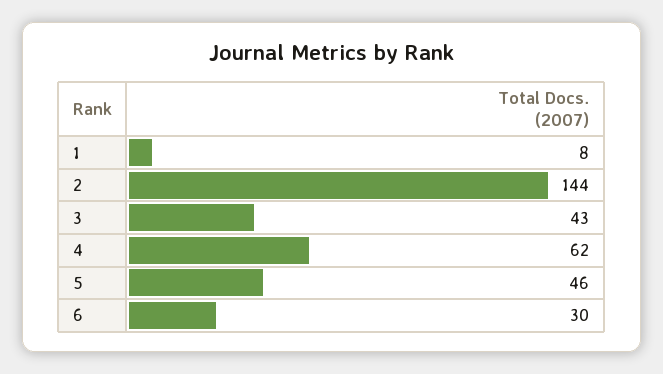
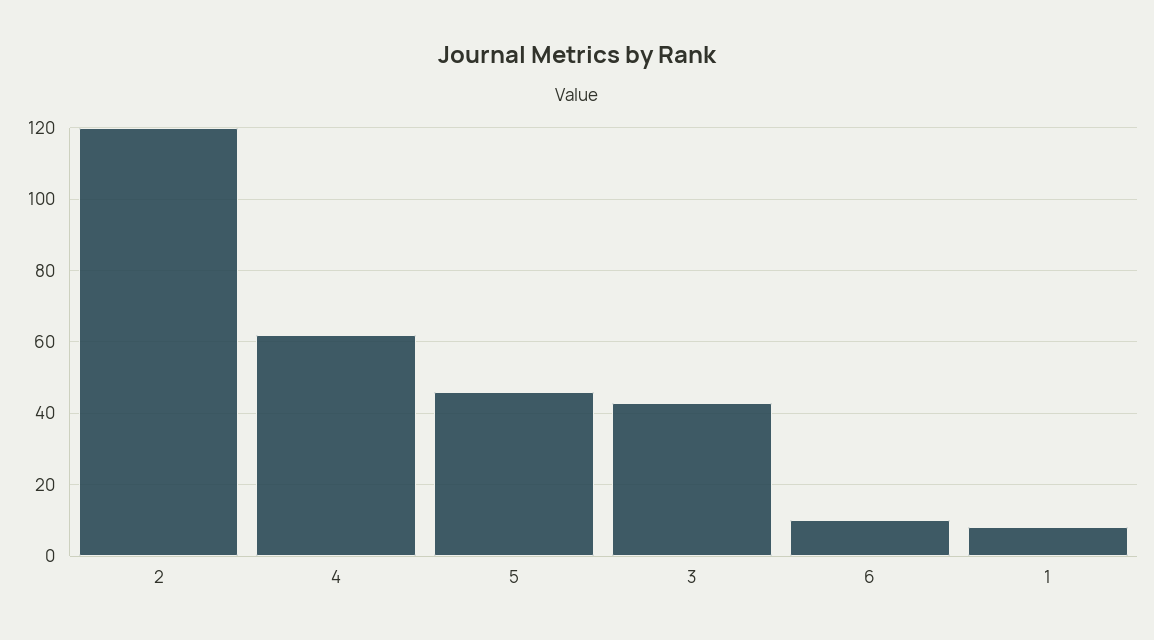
2: 144 -> 120
6: 30 -> 10

